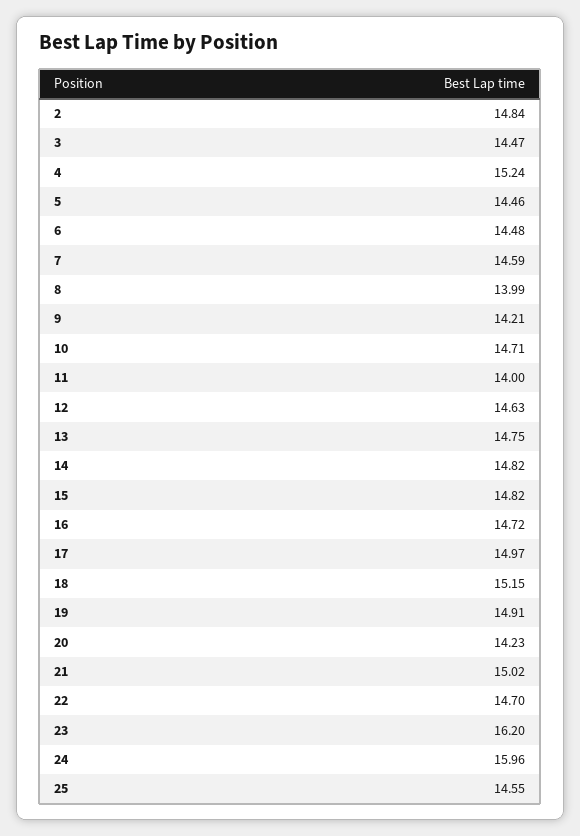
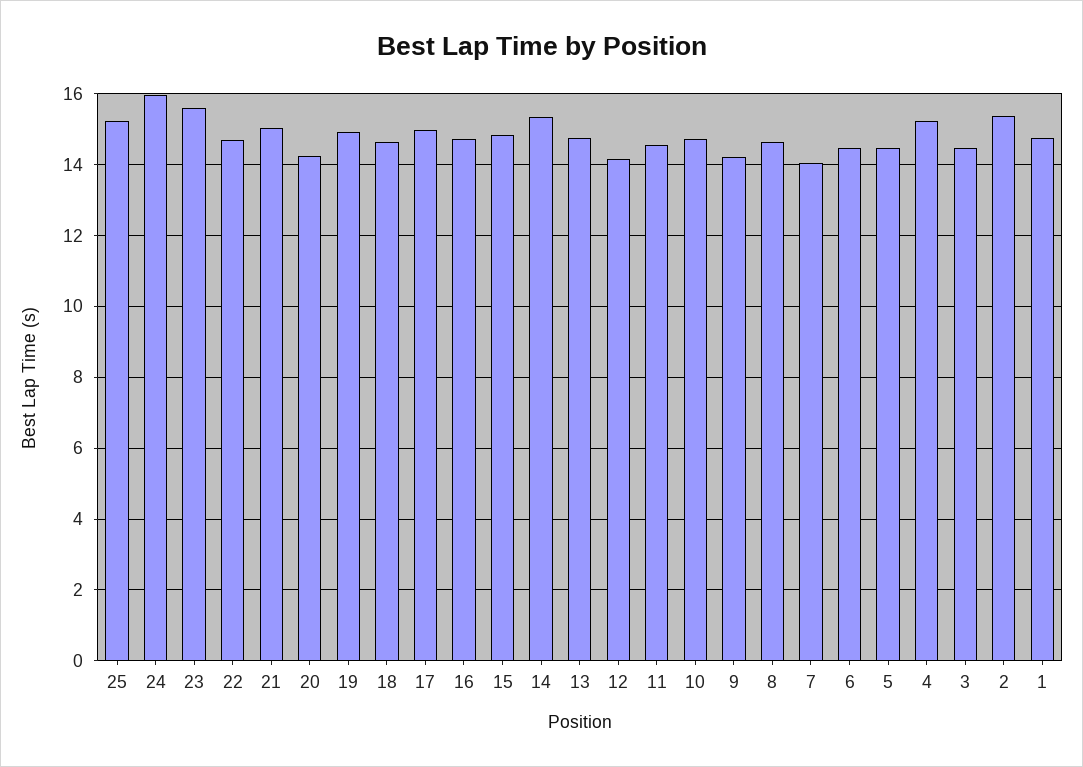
2: 14.84 -> 15.4
7: 14.59 -> 14
8: 13.99 -> 14.6
11: 14 -> 14.6
12: 14.63 -> 14.2
14: 14.82 -> 15.4
18: 15.15 -> 14.6
23: 16.2 -> 15.6
25: 14.55 -> 15.2
1: none -> 14.8

